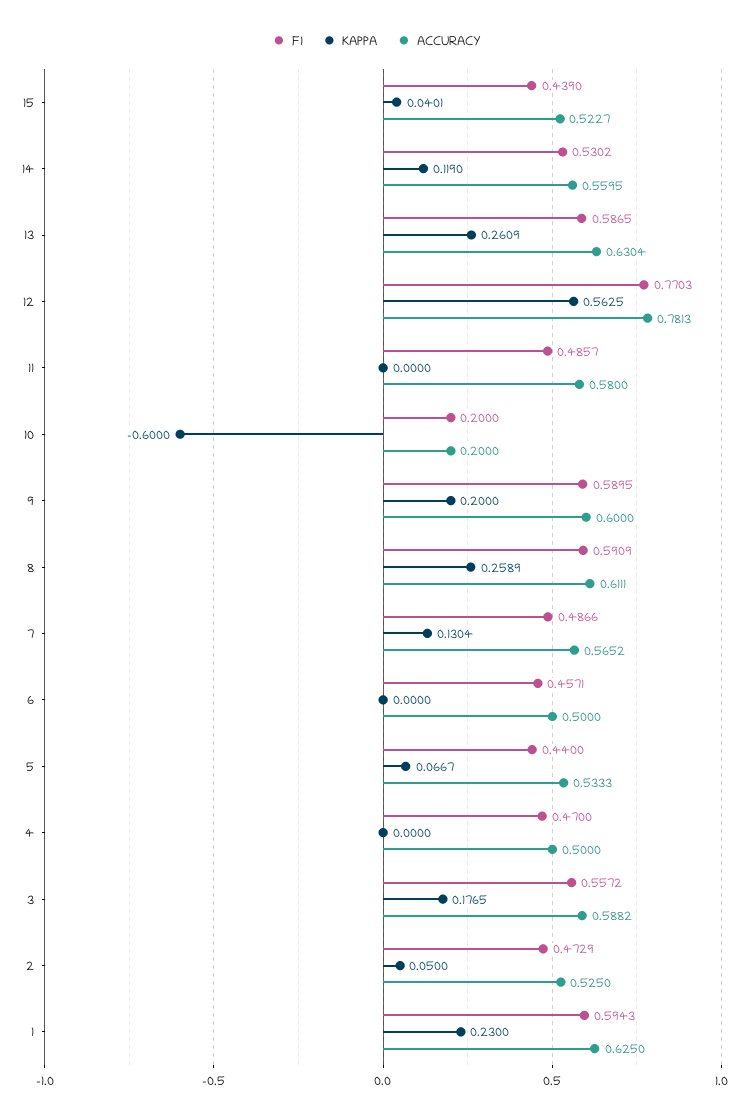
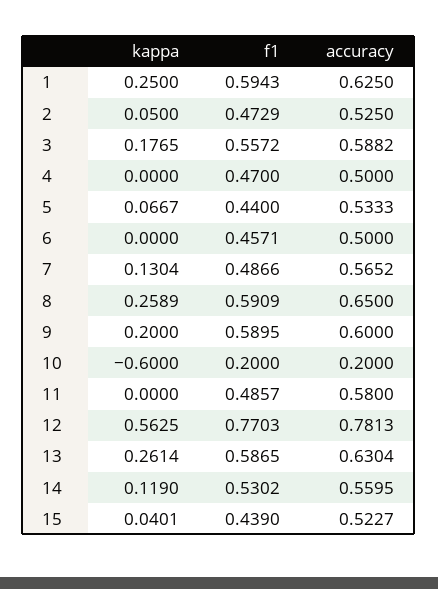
KAPPA, 13: 0.2609 -> 0.2614
ACCURACY, 8: 0.6111 -> 0.65
KAPPA, 1: 0.23 -> 0.25

